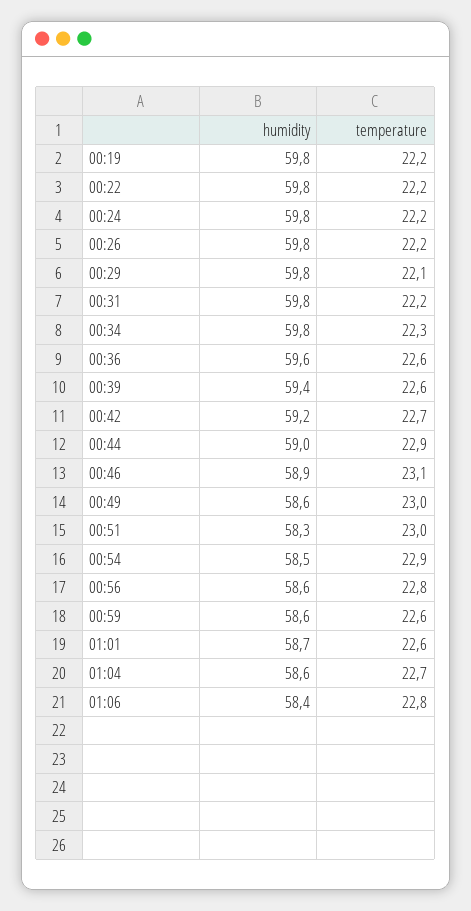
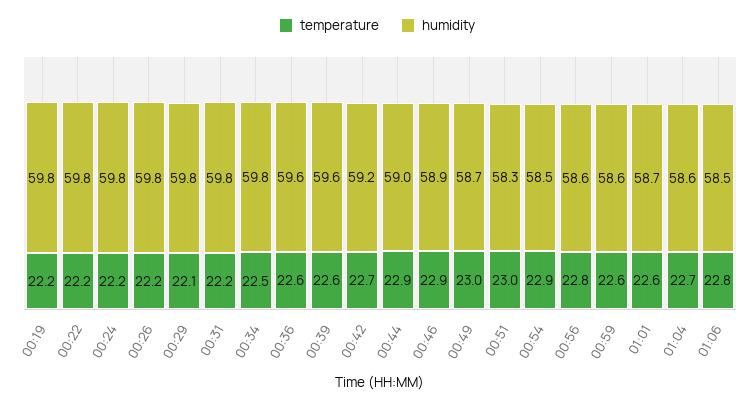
temperature, 00:34: 22.3 -> 22.5
humidity, 00:39: 59.4 -> 59.6
temperature, 00:46: 23.1 -> 22.9
humidity, 00:49: 58.6 -> 58.7
humidity, 01:06: 58.4 -> 58.5

